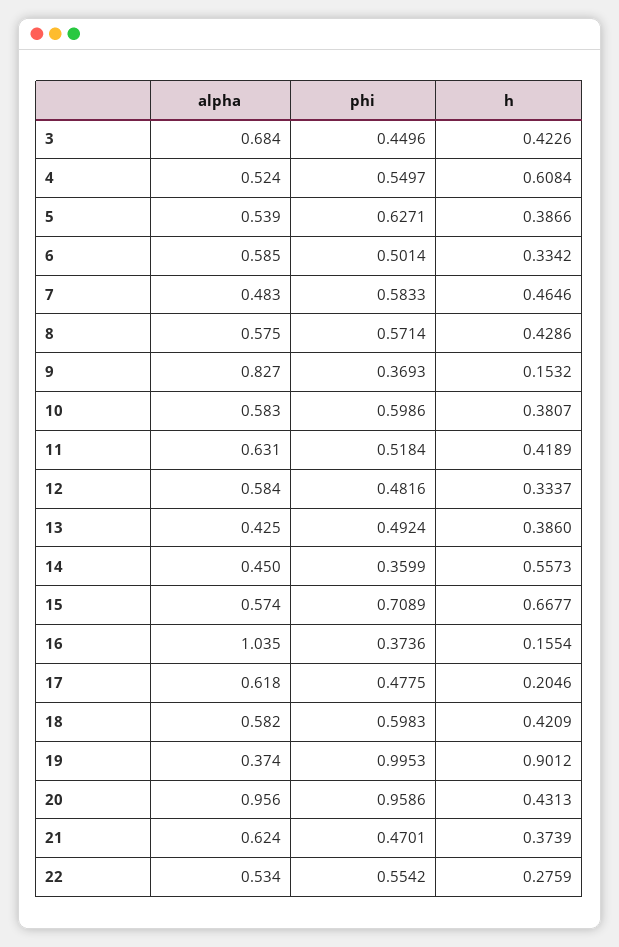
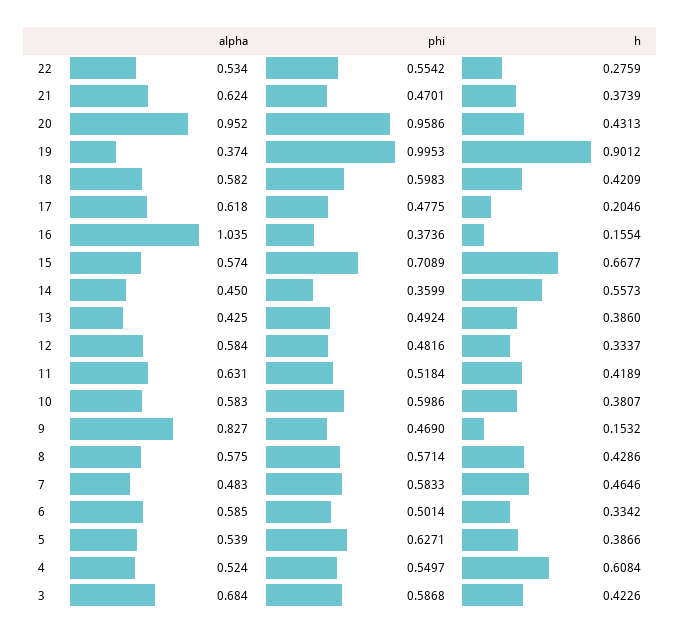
phi, 3: 0.4496 -> 0.5868
phi, 9: 0.3693 -> 0.469
alpha, 20: 0.956 -> 0.952

